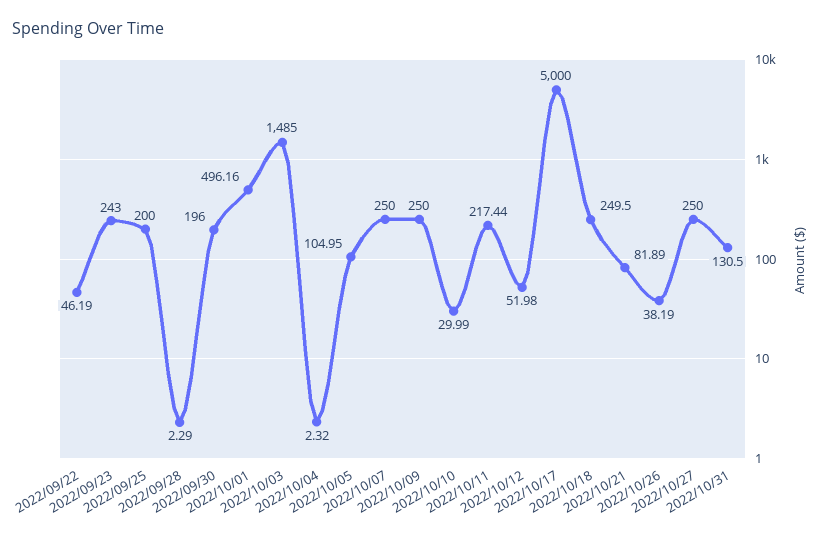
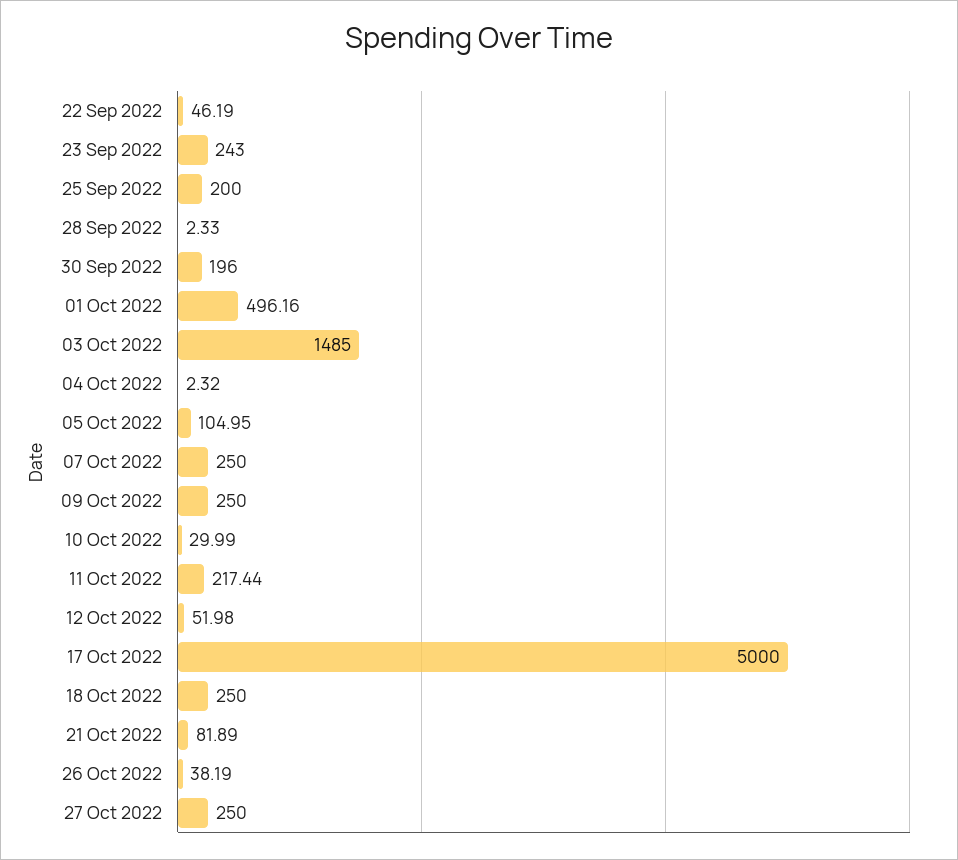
2022/09/28: 2.29 -> 2.33
2022/10/18: 249.5 -> 250
2022/10/31: 130.5 -> none

